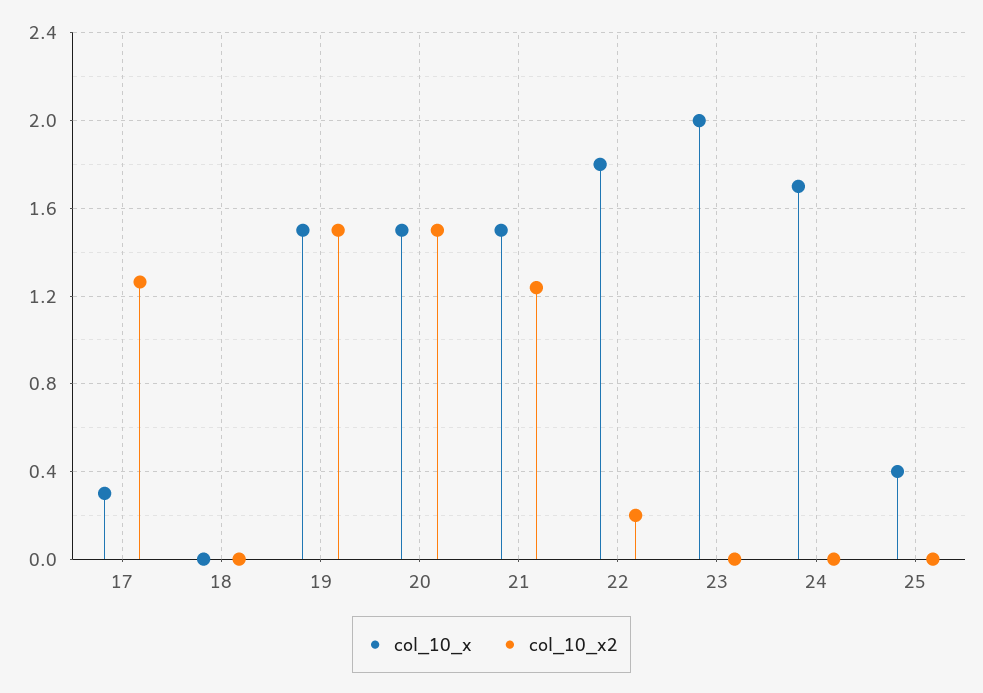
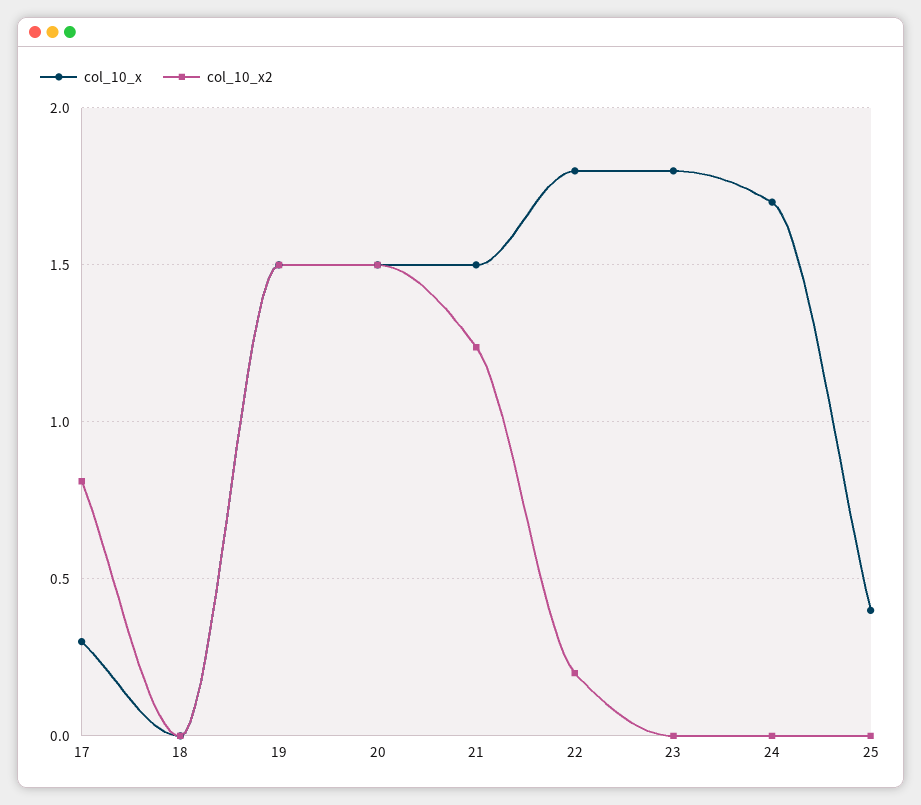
col_10_x2, 17: 1.25 -> 0.8
col_10_x, 23: 2 -> 1.8

